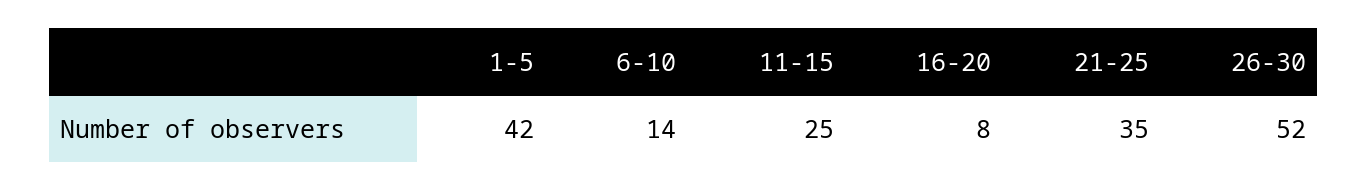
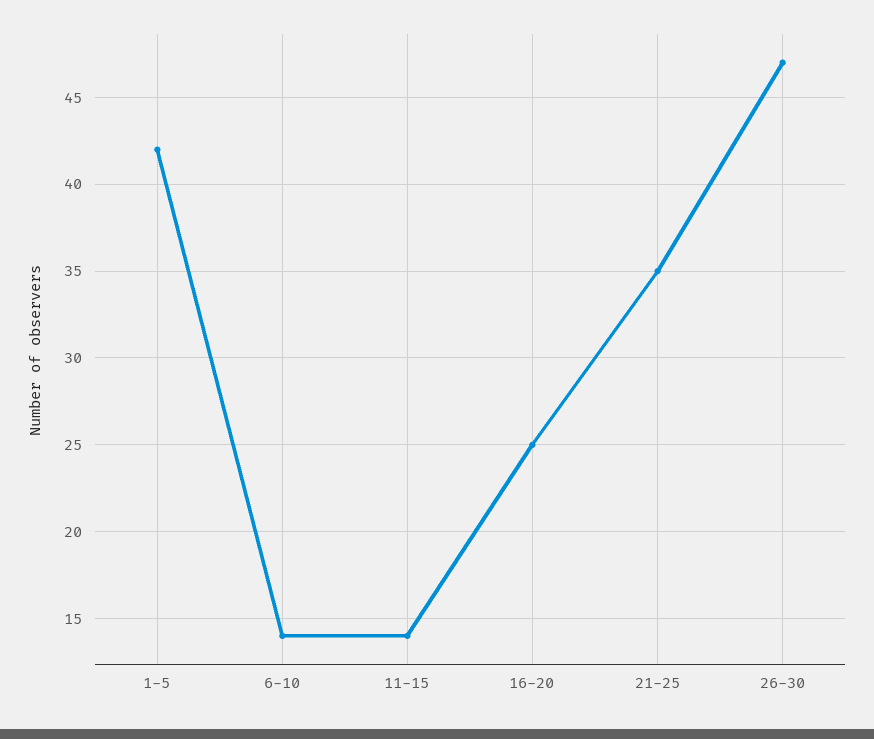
11-15: 25 -> 14
16-20: 8 -> 25
26-30: 52 -> 47

